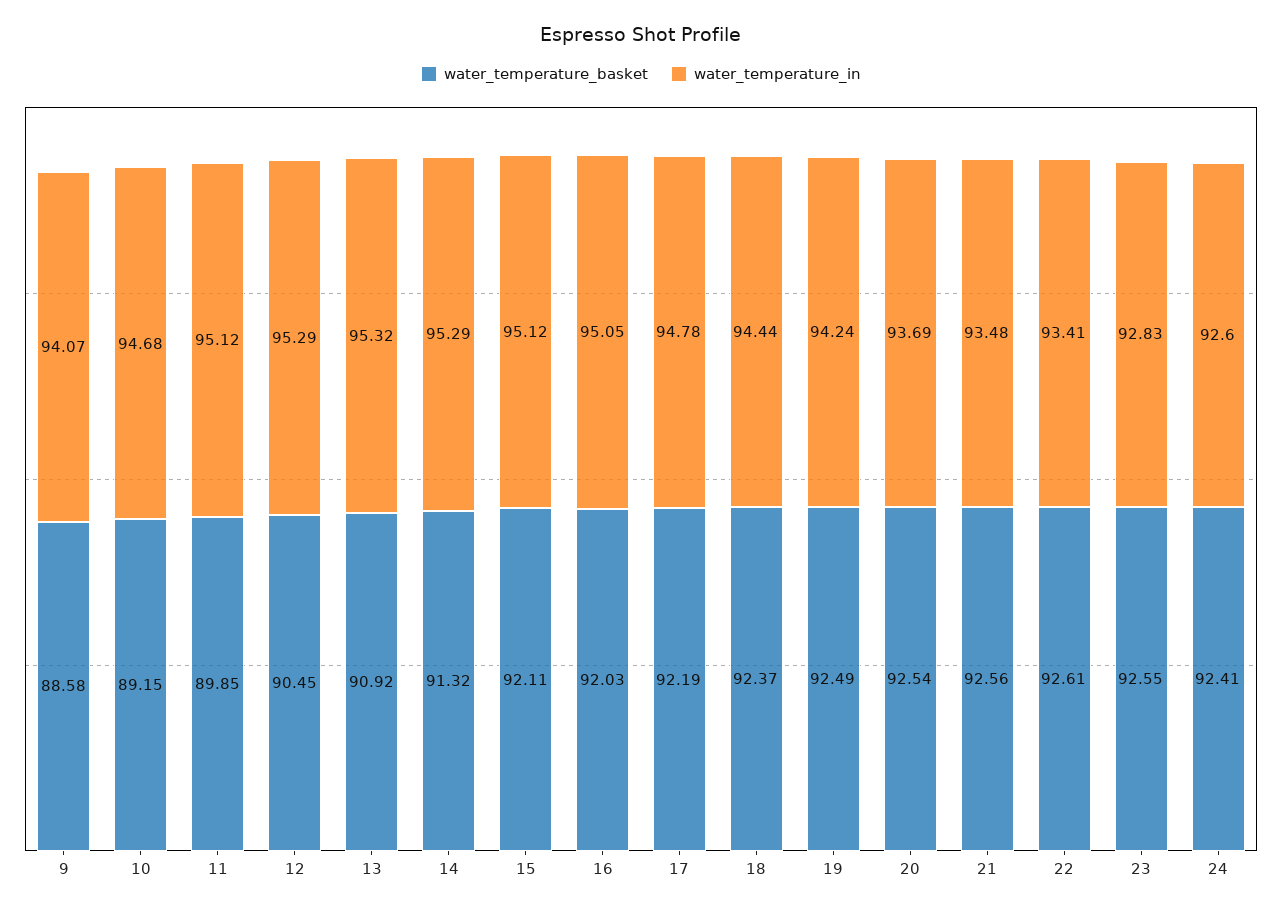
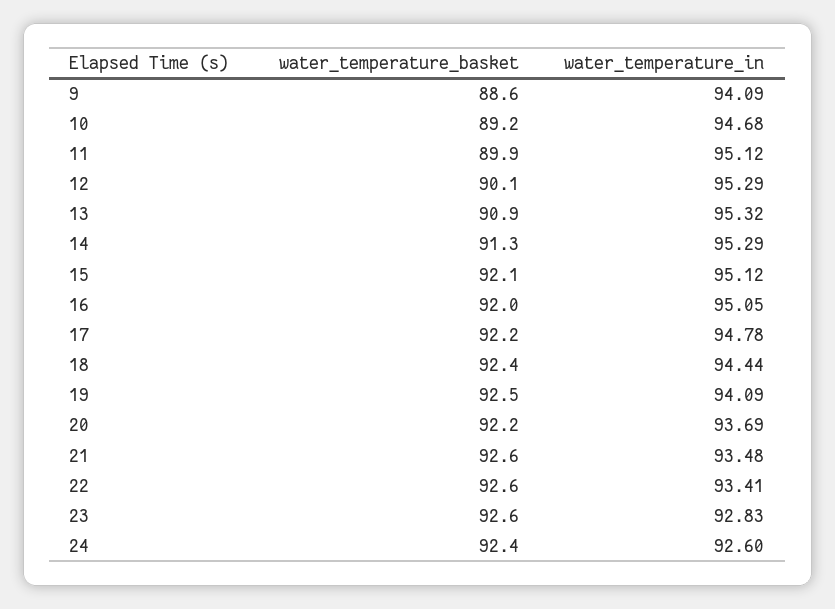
water_temperature_in, 9: 94.07 -> 94.09
water_temperature_basket, 12: 90.45 -> 90.1
water_temperature_in, 19: 94.24 -> 94.09
water_temperature_basket, 20: 92.54 -> 92.2

